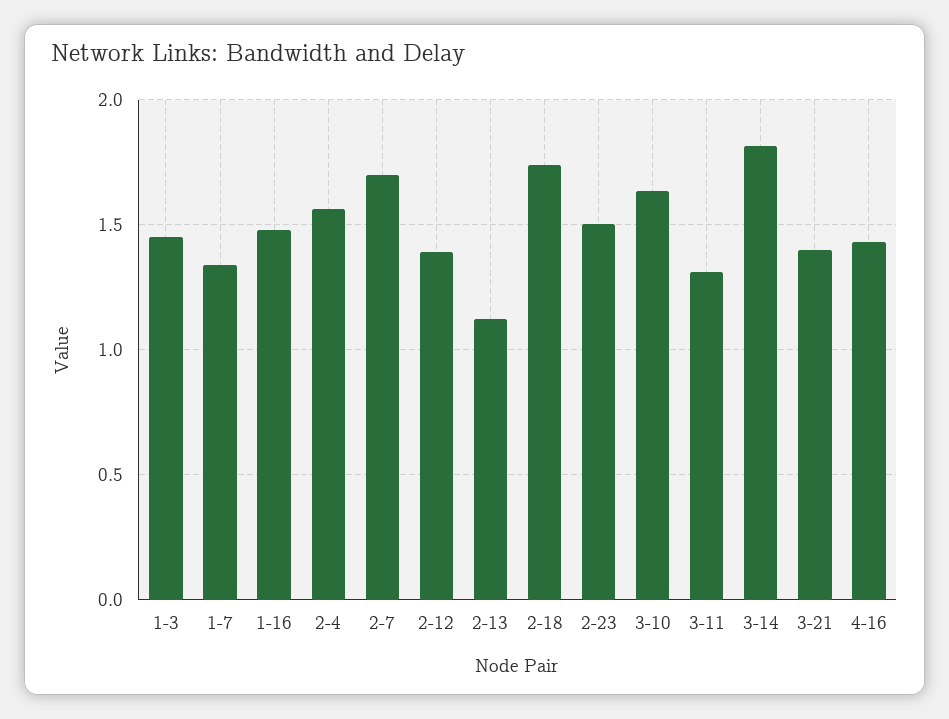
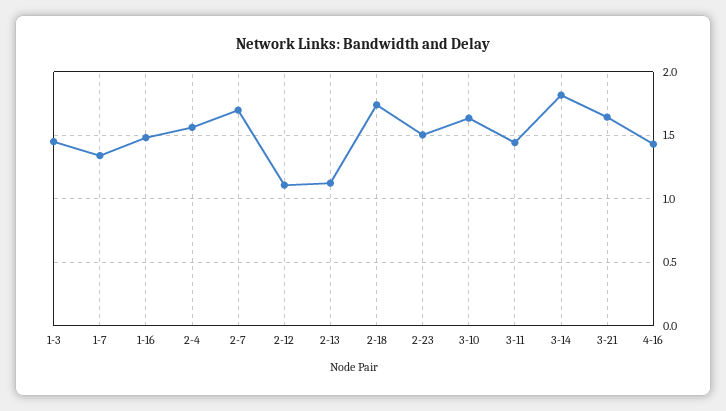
2-12: 1.4 -> 1.1
3-11: 1.3 -> 1.45
3-21: 1.4 -> 1.65

